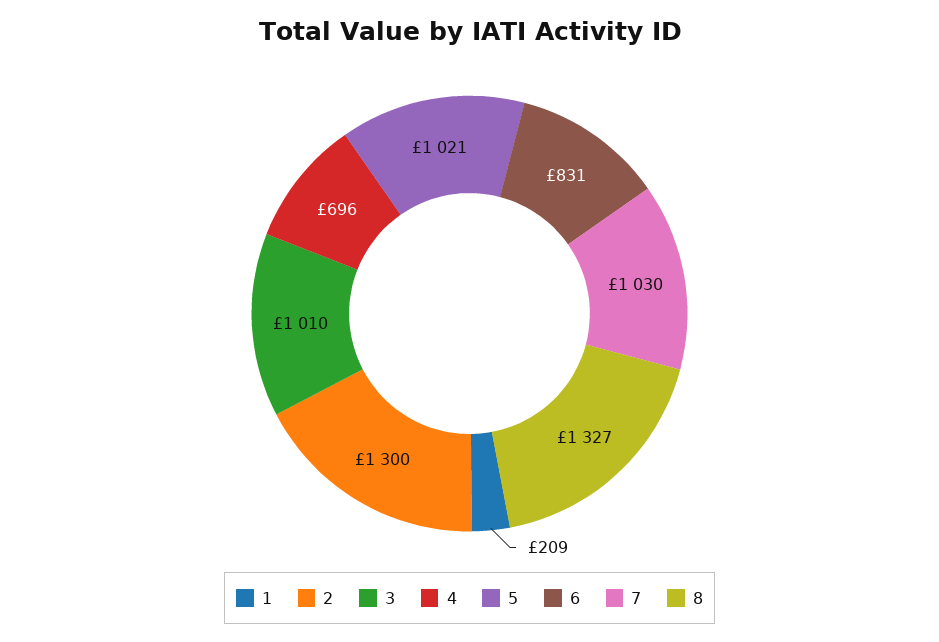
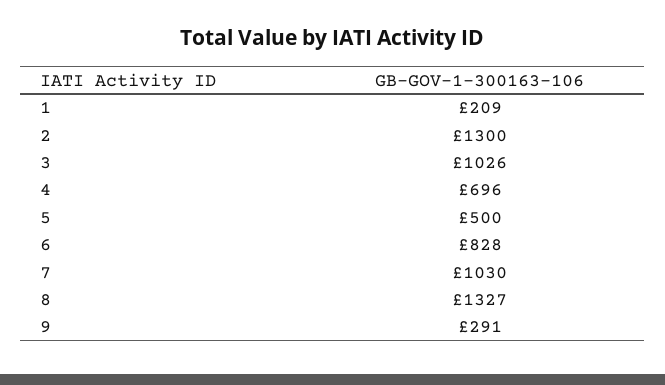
3: 1010 -> 1026
5: 1021 -> 500
6: 831 -> 828
9: none -> 291

